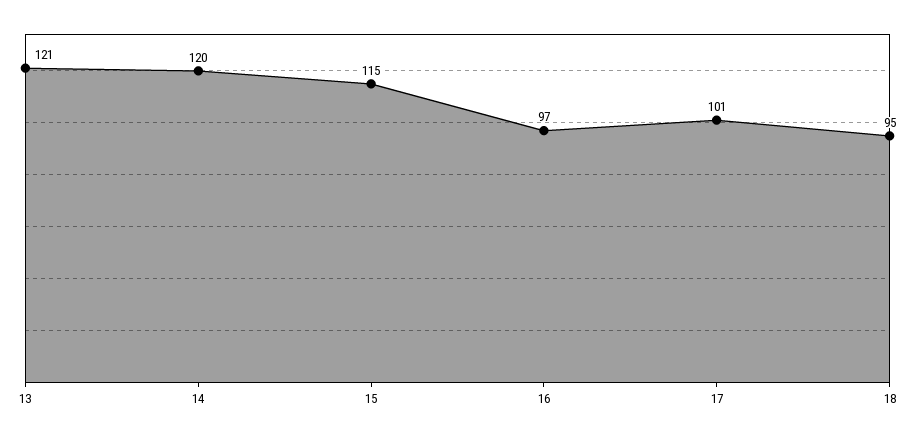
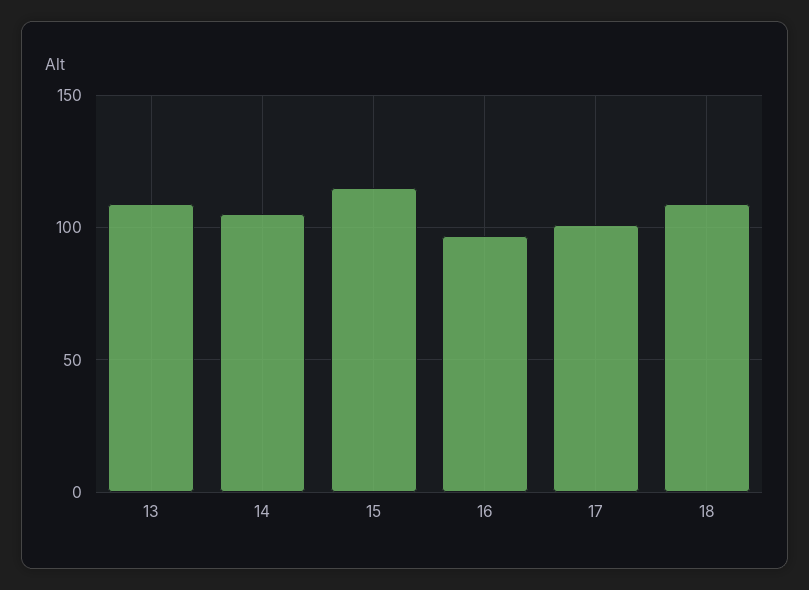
13: 121 -> 110
14: 120 -> 105
18: 95 -> 110

